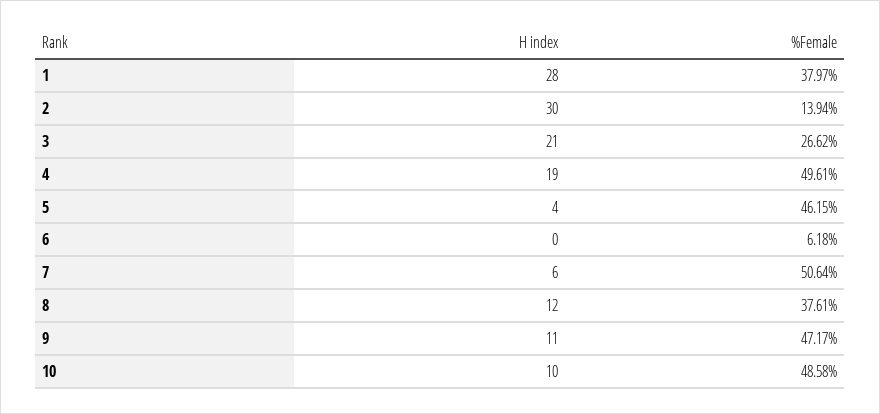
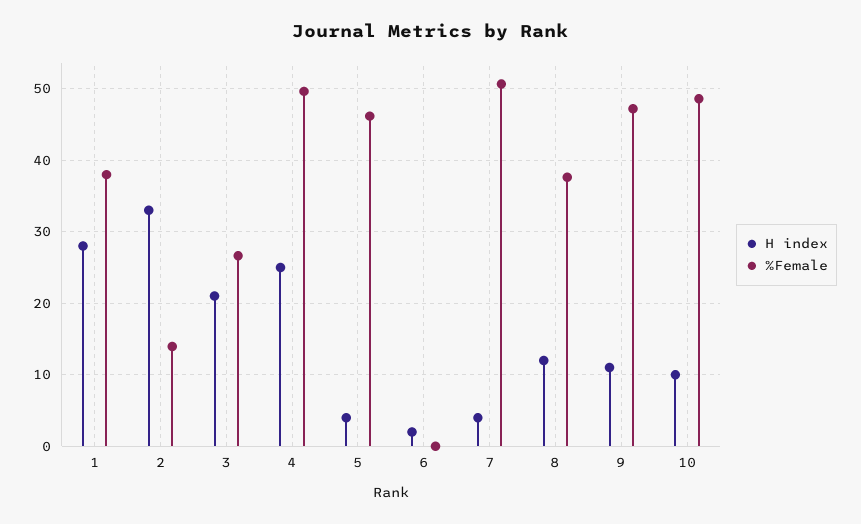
H index, 2: 30 -> 33
H index, 4: 19 -> 25
H index, 6: 0 -> 2
%Female, 6: 6.18 -> 0
H index, 7: 6 -> 4

